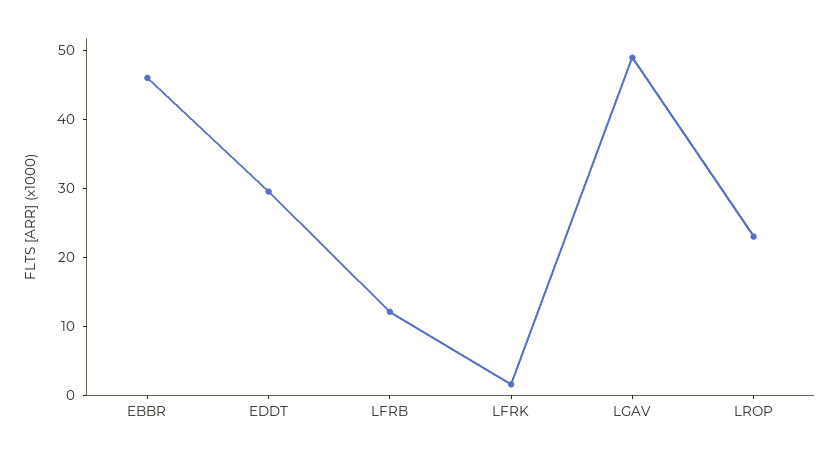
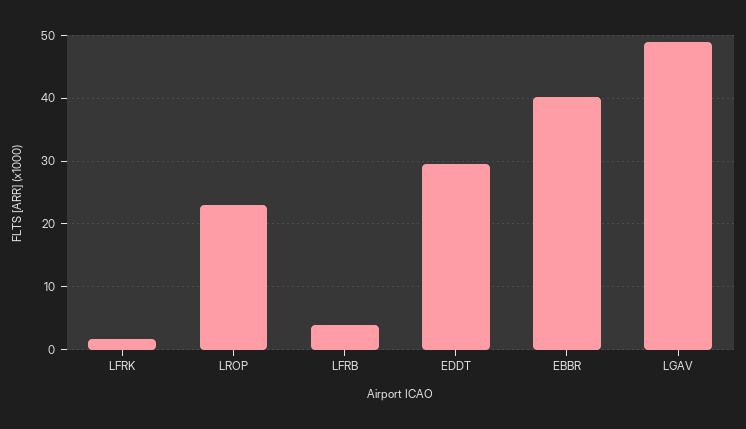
EBBR: 46 -> 40
LFRB: 12 -> 4

